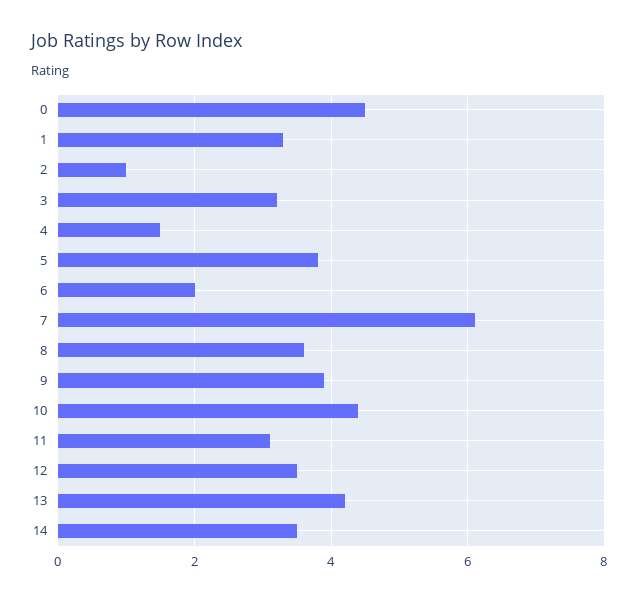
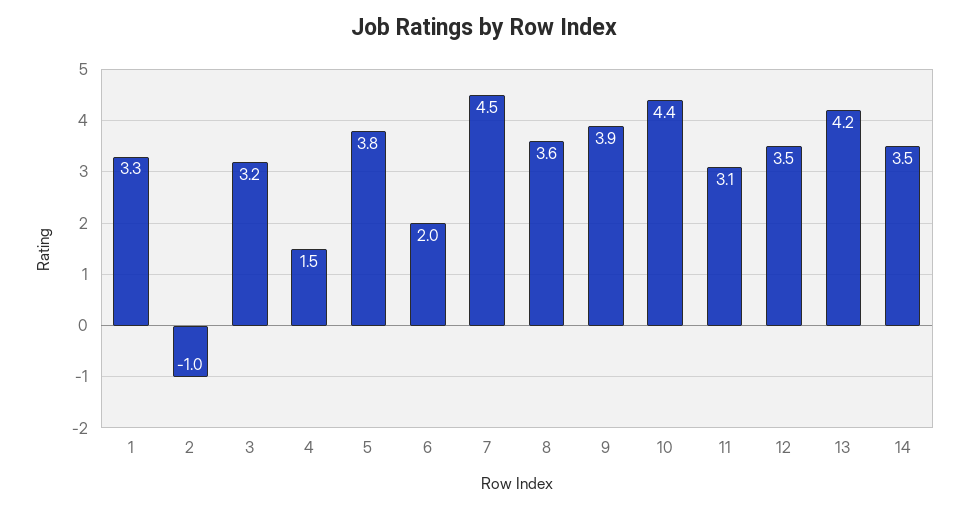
0: 4.5 -> none
2: 1 -> -1
7: 6 -> 4.5

